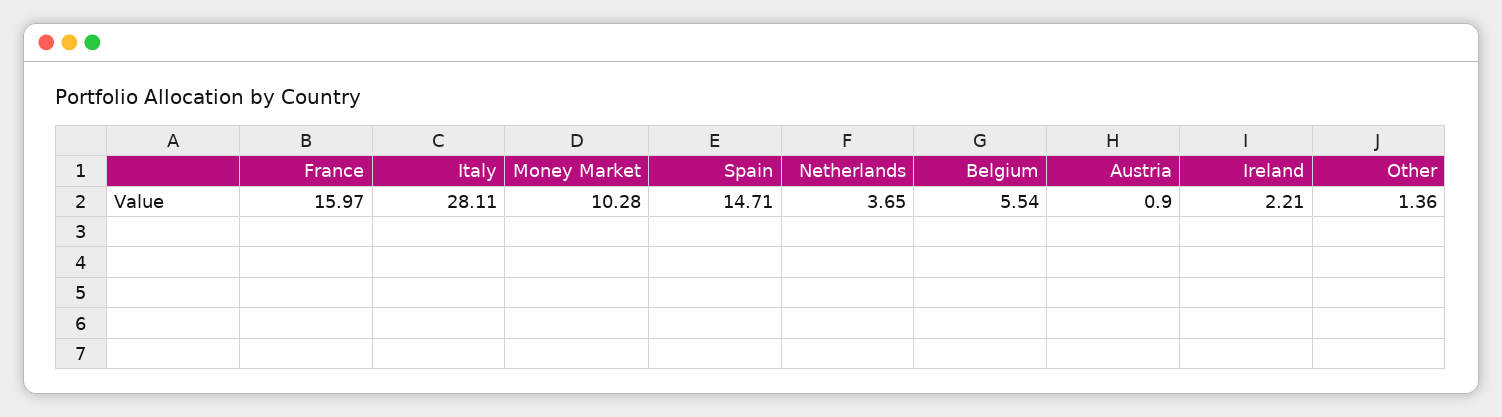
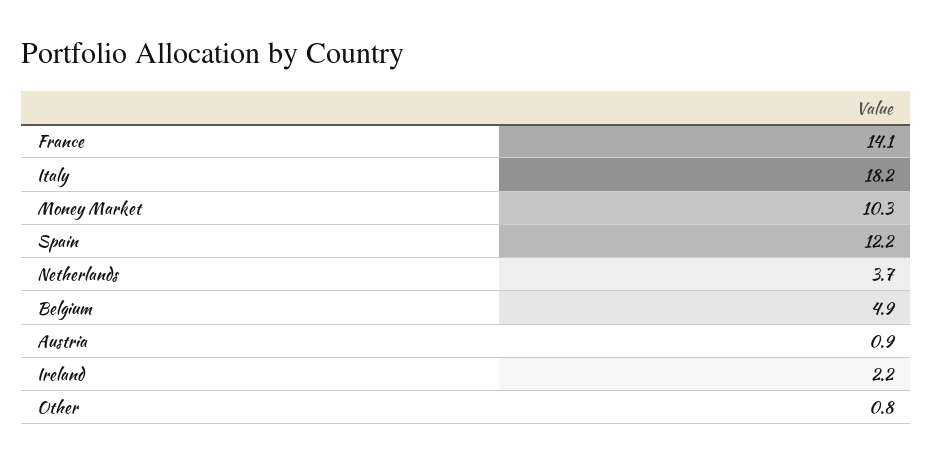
France: 15.97 -> 14.1
Italy: 28.11 -> 18.2
Spain: 14.71 -> 12.2
Belgium: 5.54 -> 4.9
Other: 1.36 -> 0.8

